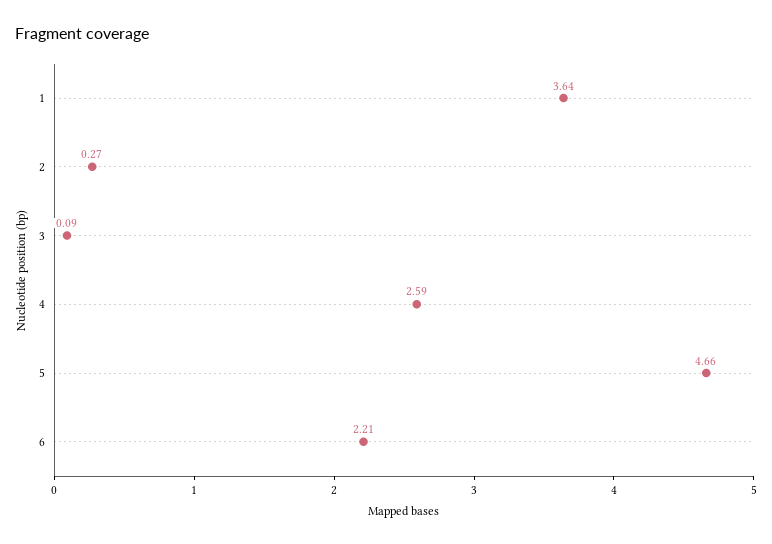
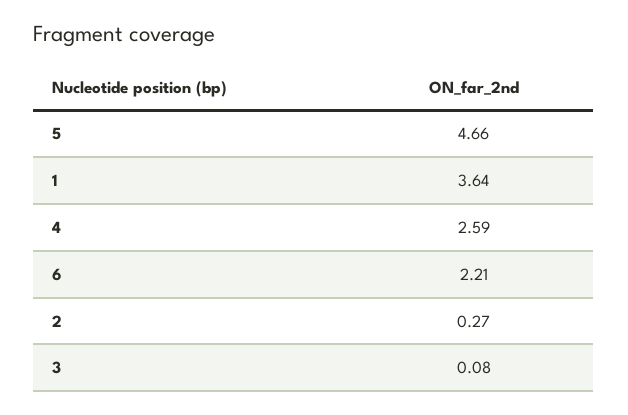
3: 0.09 -> 0.08

